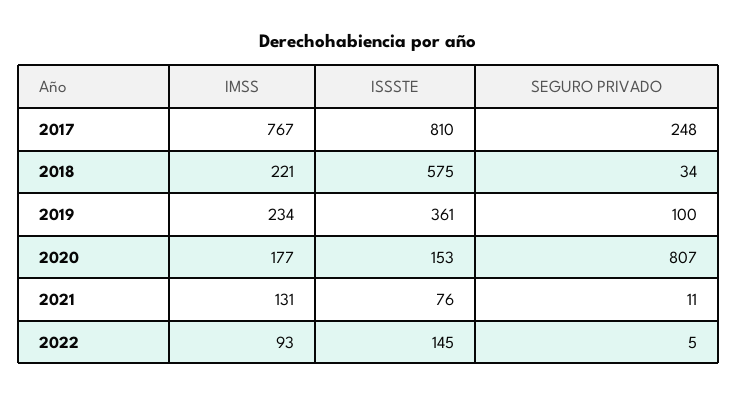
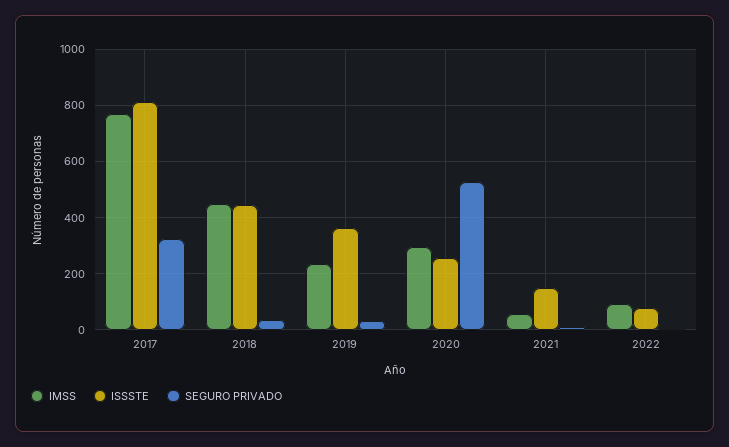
SEGURO PRIVADO, 2017: 248 -> 325
IMSS, 2018: 221 -> 450
ISSSTE, 2018: 575 -> 450
SEGURO PRIVADO, 2019: 100 -> 25
IMSS, 2020: 177 -> 300
ISSSTE, 2020: 153 -> 250
SEGURO PRIVADO, 2020: 807 -> 525
IMSS, 2021: 131 -> 50
ISSSTE, 2021: 76 -> 150
ISSSTE, 2022: 145 -> 75

